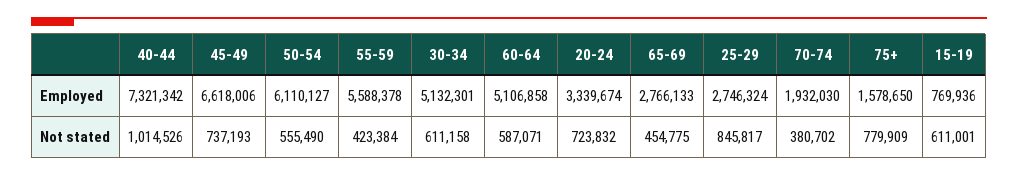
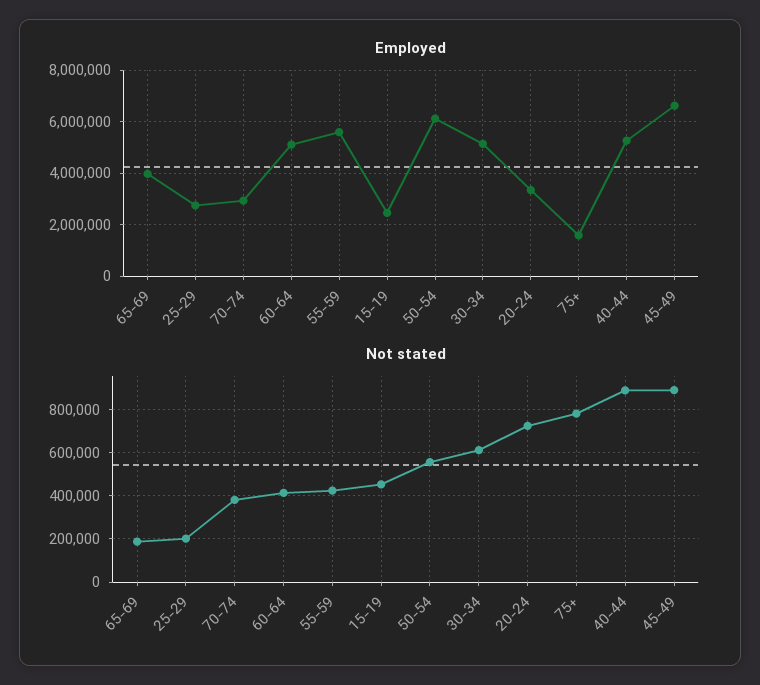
Employed, 40-44: 7321342 -> 5250000
Employed, 65-69: 2766133 -> 4000000
Employed, 70-74: 1932030 -> 3000000
Employed, 15-19: 769936 -> 2500000
Not stated, 40-44: 1014526 -> 900000
Not stated, 45-49: 737193 -> 900000
Not stated, 60-64: 587071 -> 400000
Not stated, 65-69: 454775 -> 200000
Not stated, 25-29: 845817 -> 200000
Not stated, 15-19: 611001 -> 450000

